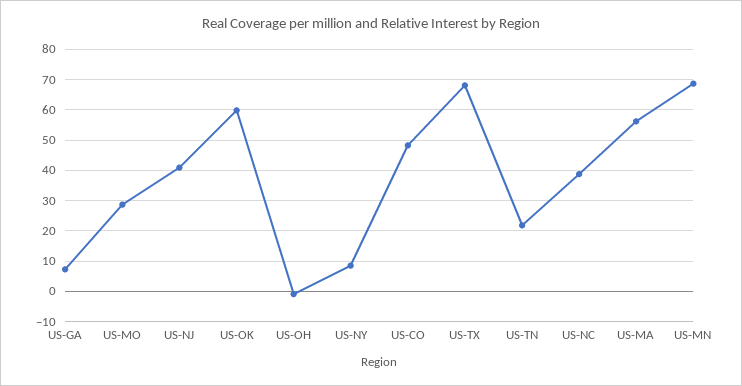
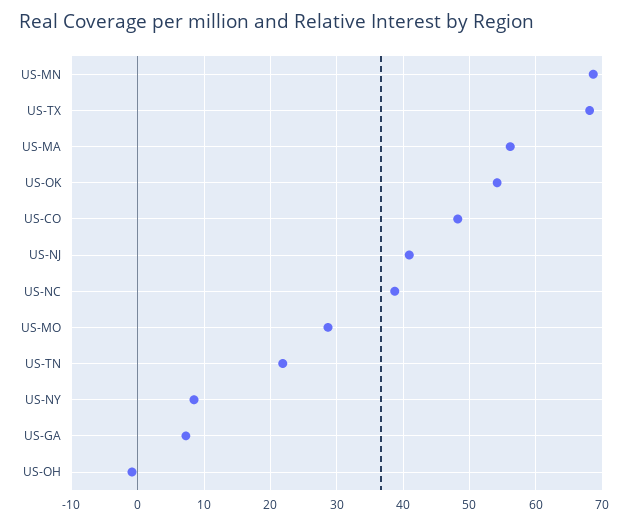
US-OK: 60 -> 54

